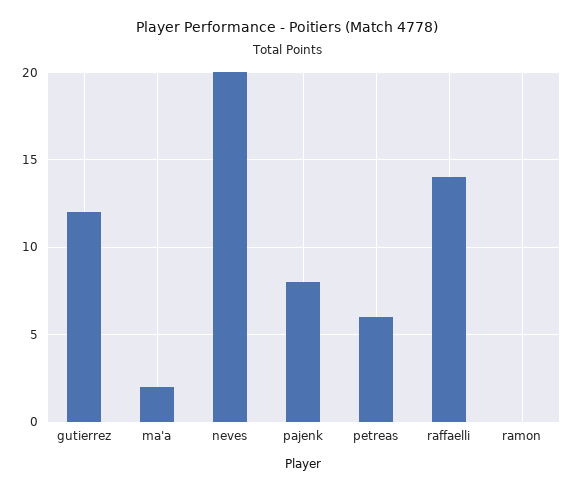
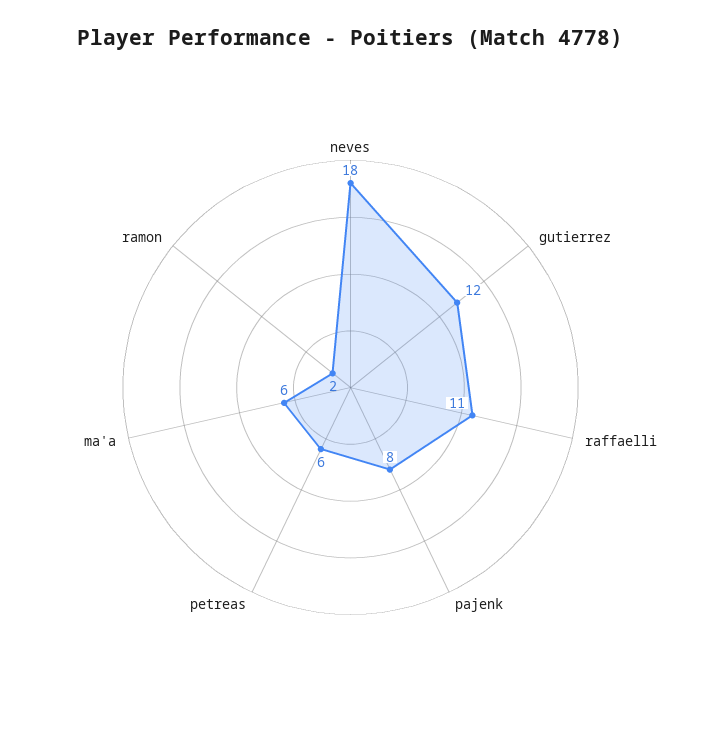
ma'a: 2 -> 6
neves: 20 -> 18
raffaelli: 14 -> 11
ramon: 0 -> 2

